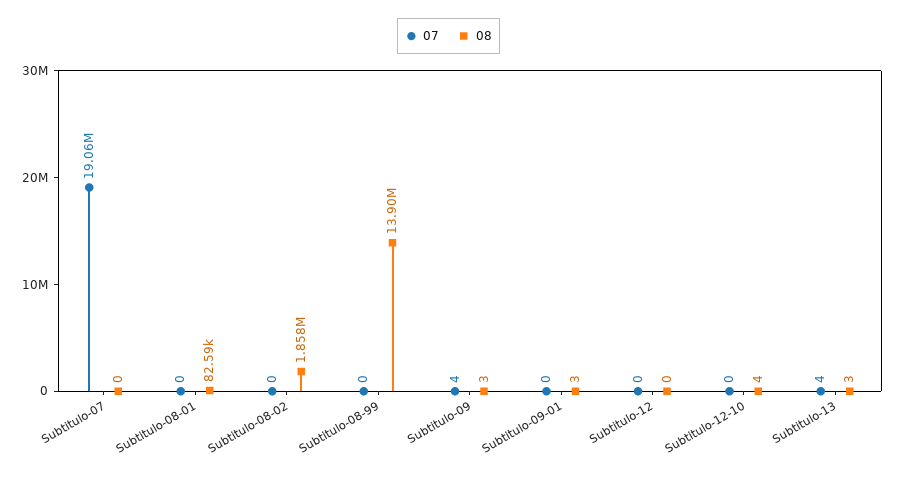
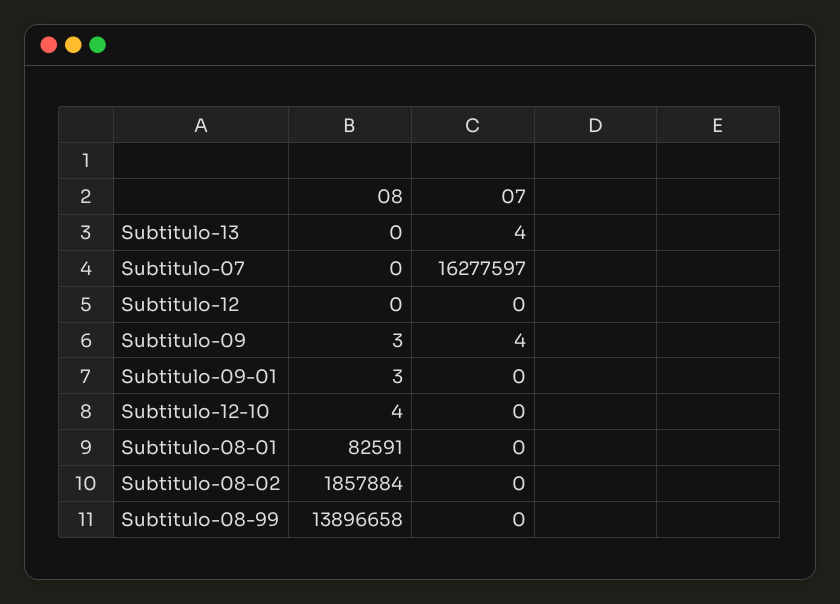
07, Subtitulo-07: 19060000 -> 16277597
08, Subtitulo-13: 3 -> 0

